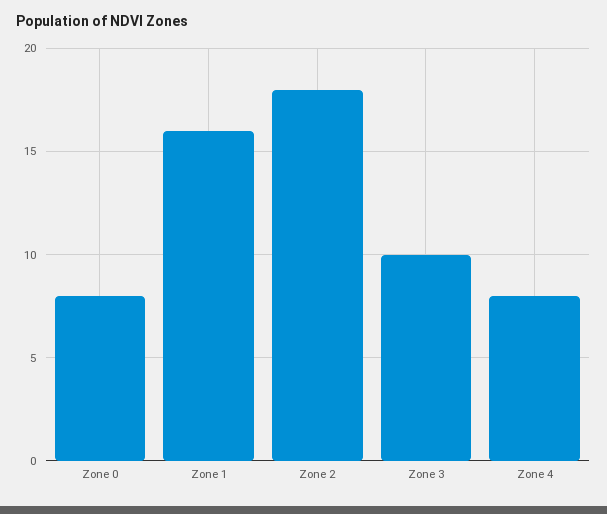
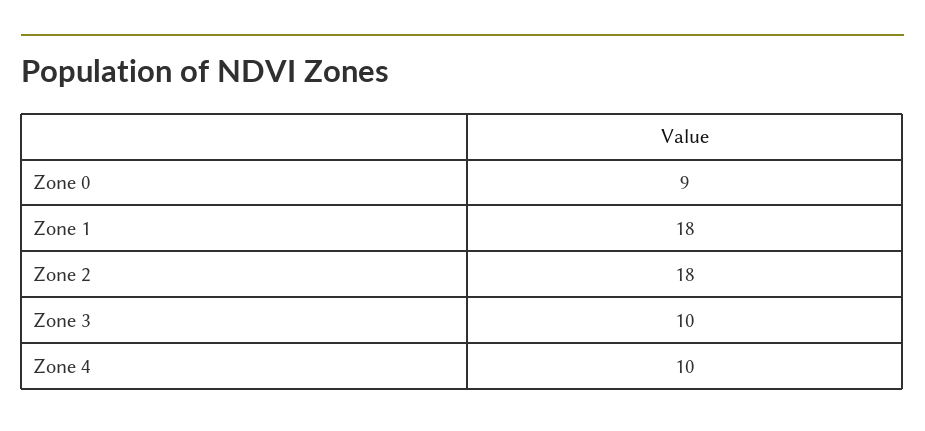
Zone 0: 8 -> 9
Zone 1: 16 -> 18
Zone 4: 8 -> 10

